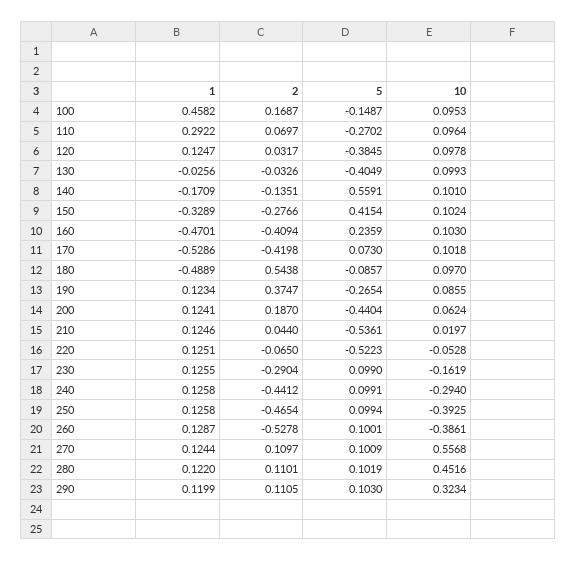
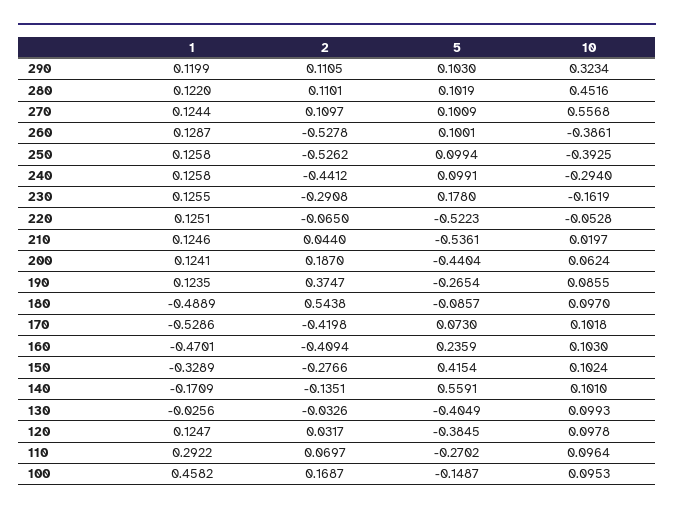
1, 190: 0.1234 -> 0.1235
2, 230: -0.2904 -> -0.2908
5, 230: 0.099 -> 0.178
2, 250: -0.4654 -> -0.5262

